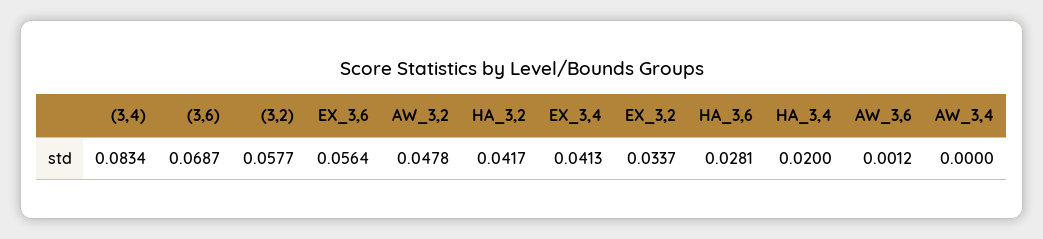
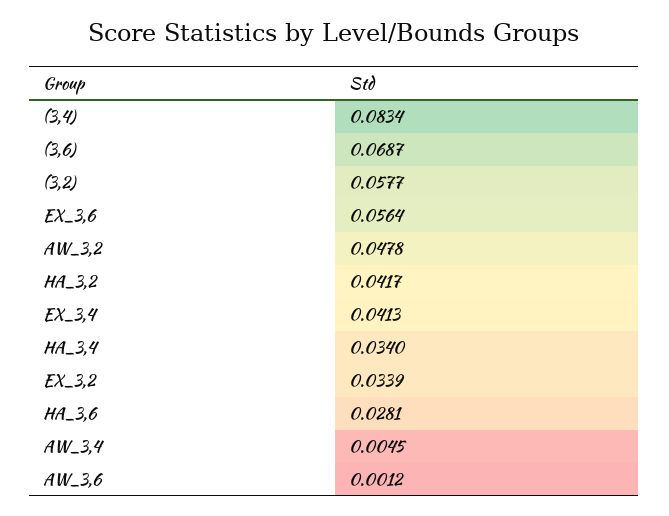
EX_3,2: 0.0337 -> 0.0339
HA_3,4: 0.02 -> 0.034
AW_3,4: 0 -> 0.0045

